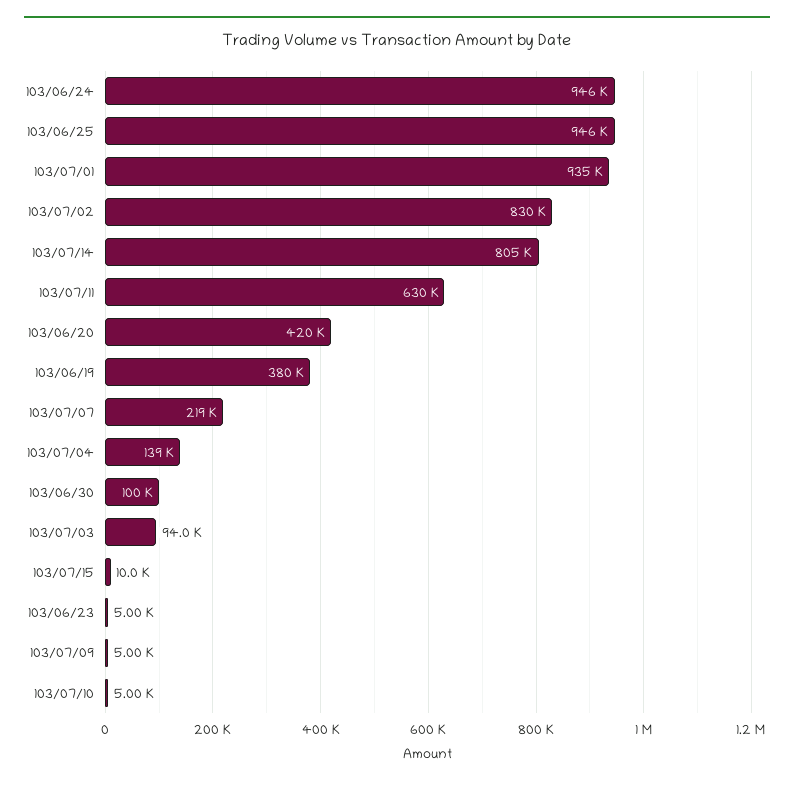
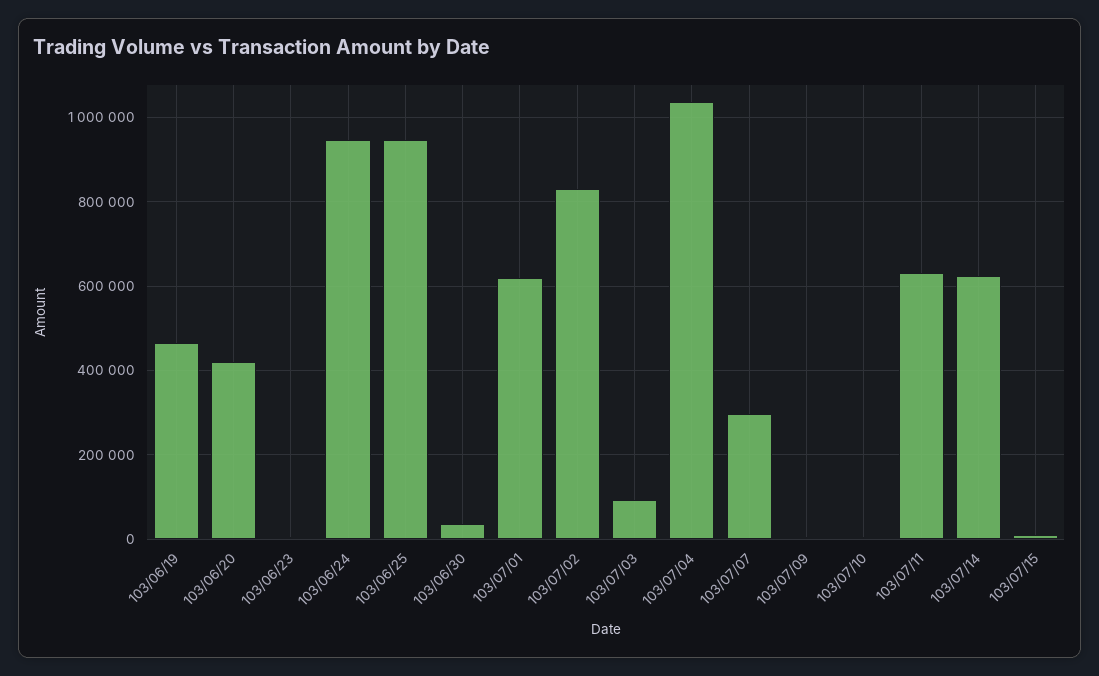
103/07/01: 935000 -> 620000
103/07/14: 805000 -> 620000
103/06/19: 380000 -> 460000
103/07/07: 219000 -> 300000
103/07/04: 139000 -> 1040000
103/06/30: 100000 -> 40000

